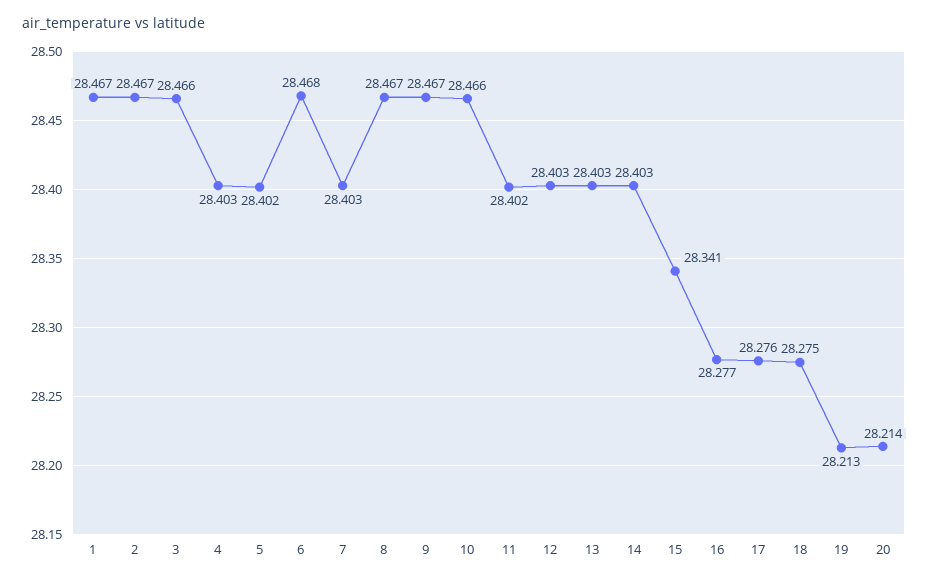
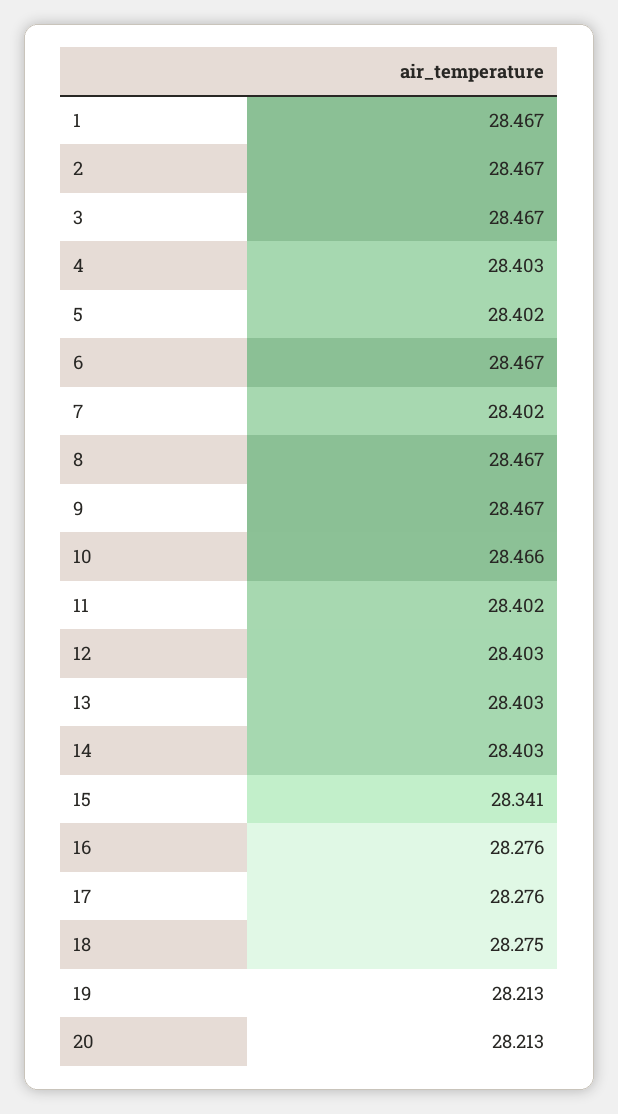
3: 28.466 -> 28.467
6: 28.468 -> 28.467
7: 28.403 -> 28.402
16: 28.277 -> 28.276
20: 28.214 -> 28.213

